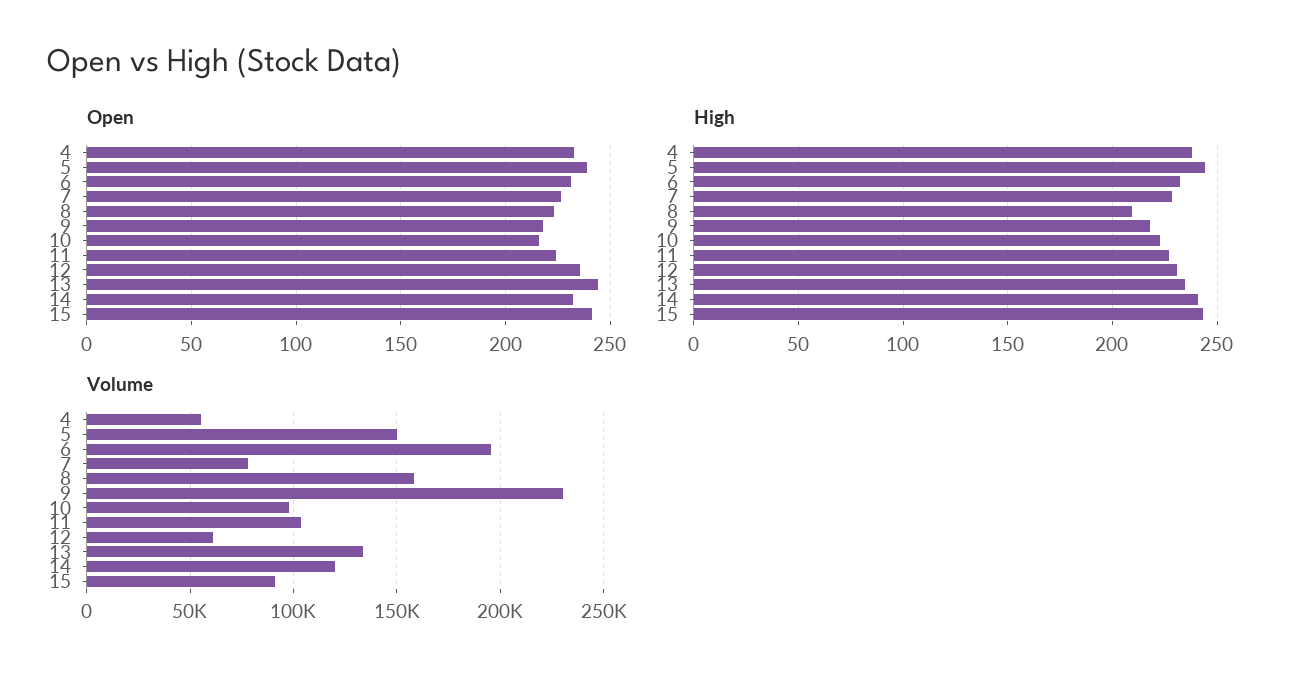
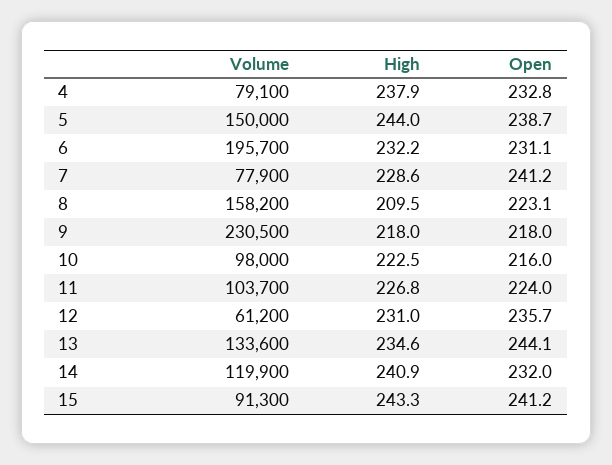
Open, 7: 225 -> 241.2
Volume, 4: 55000 -> 79100

